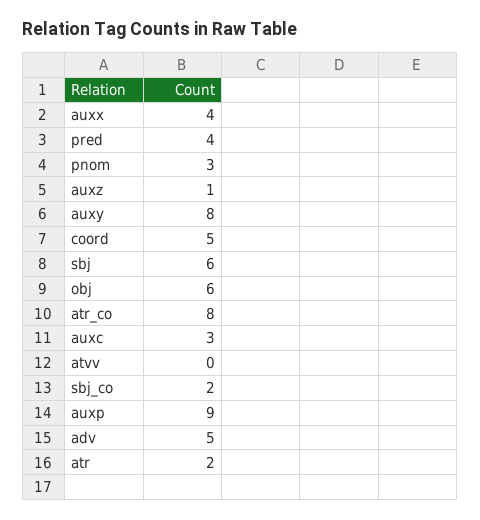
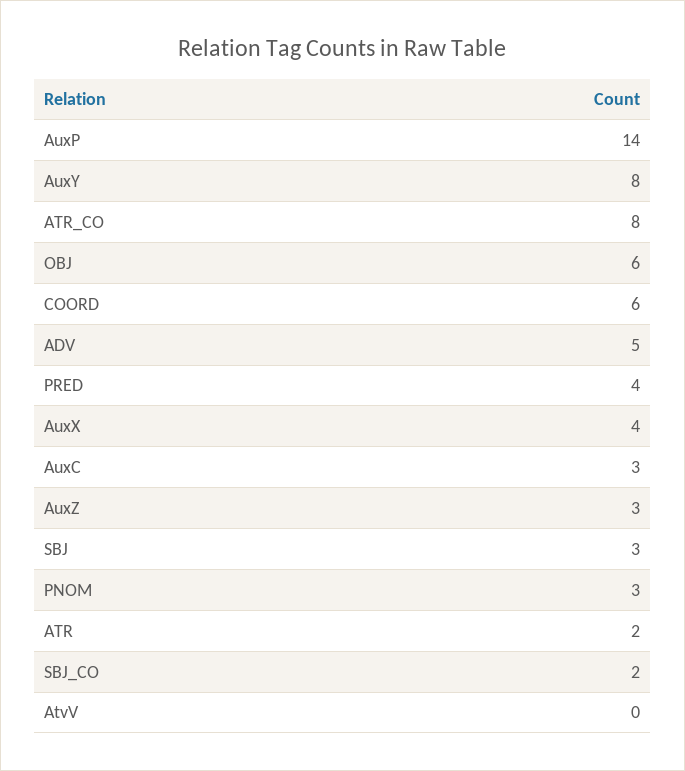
auxz: 1 -> 3
coord: 5 -> 6
sbj: 6 -> 3
auxp: 9 -> 14

